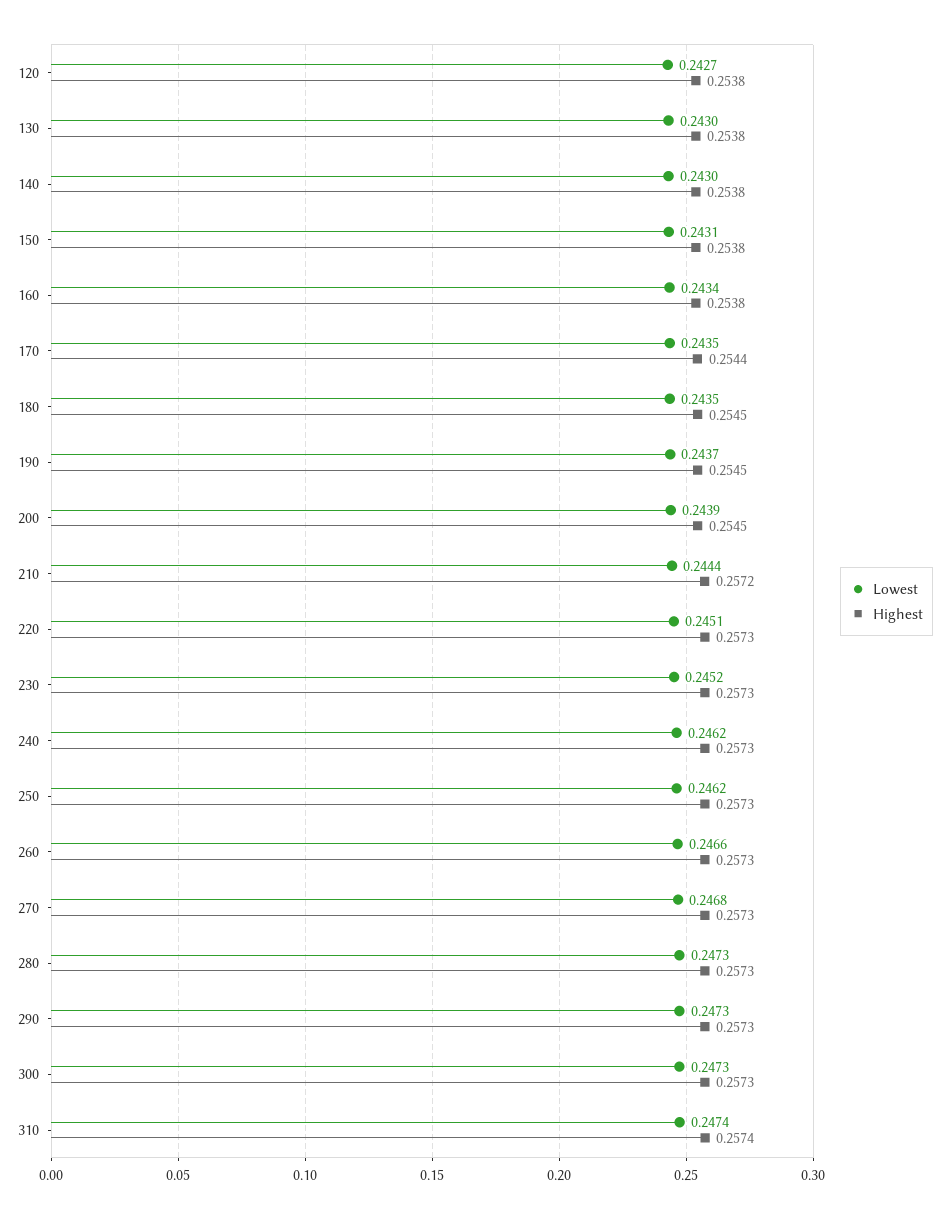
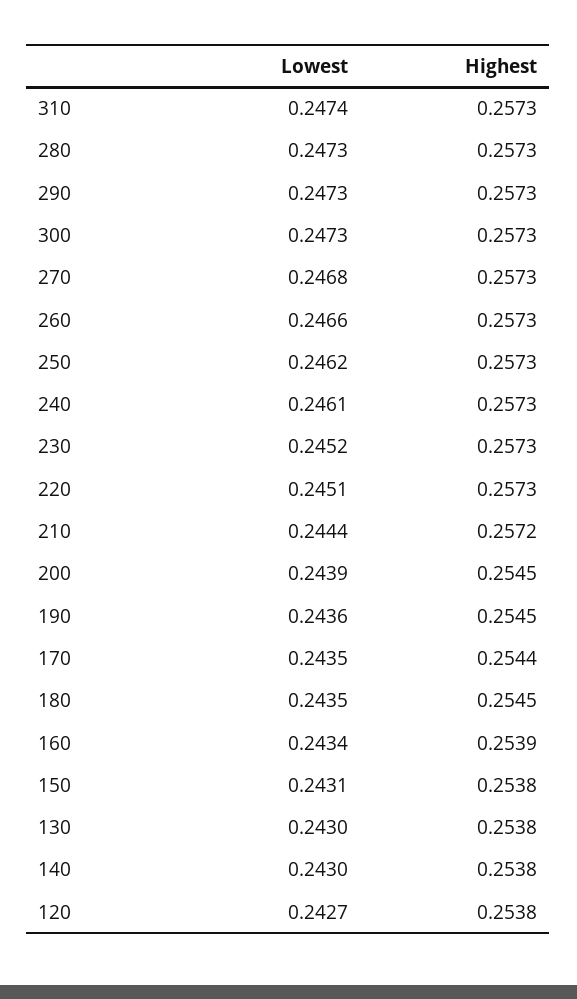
Highest, 160: 0.2538 -> 0.2539
Lowest, 190: 0.2437 -> 0.2436
Lowest, 240: 0.2462 -> 0.2461
Highest, 310: 0.2574 -> 0.2573

